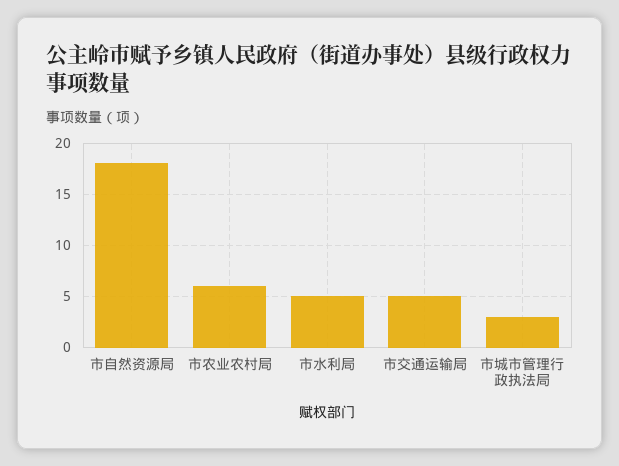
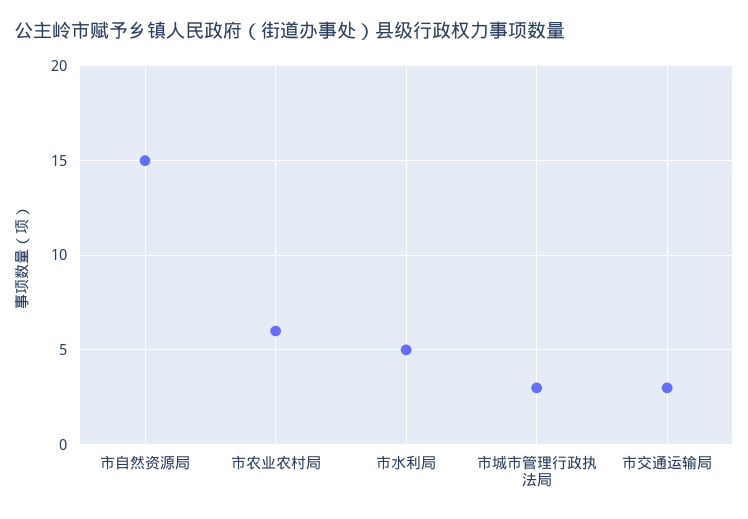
市自然资源局: 18 -> 15
市交通运输局: 5 -> 3

